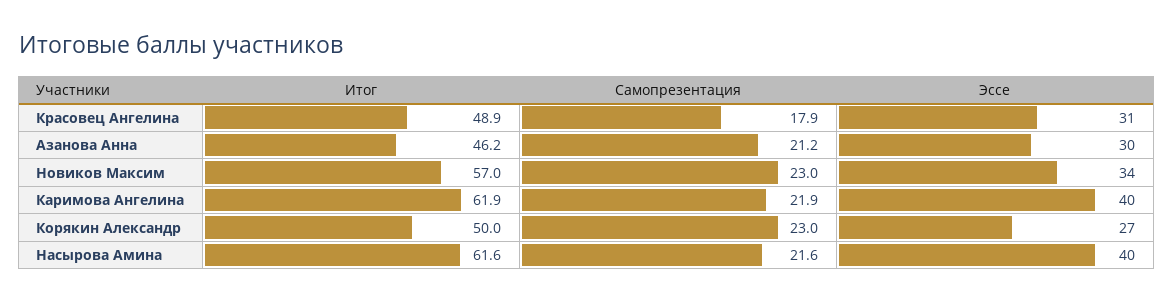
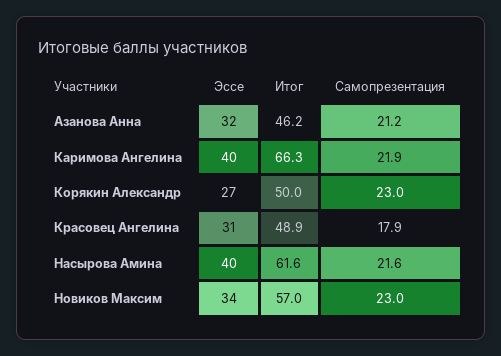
Эссе, Азанова Анна: 30 -> 32
Итог, Каримова Ангелина: 61.9 -> 66.3

